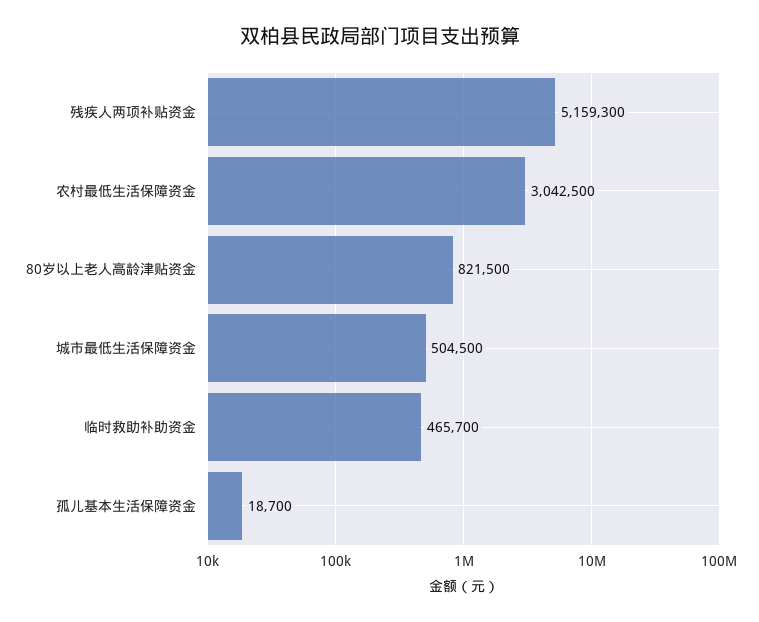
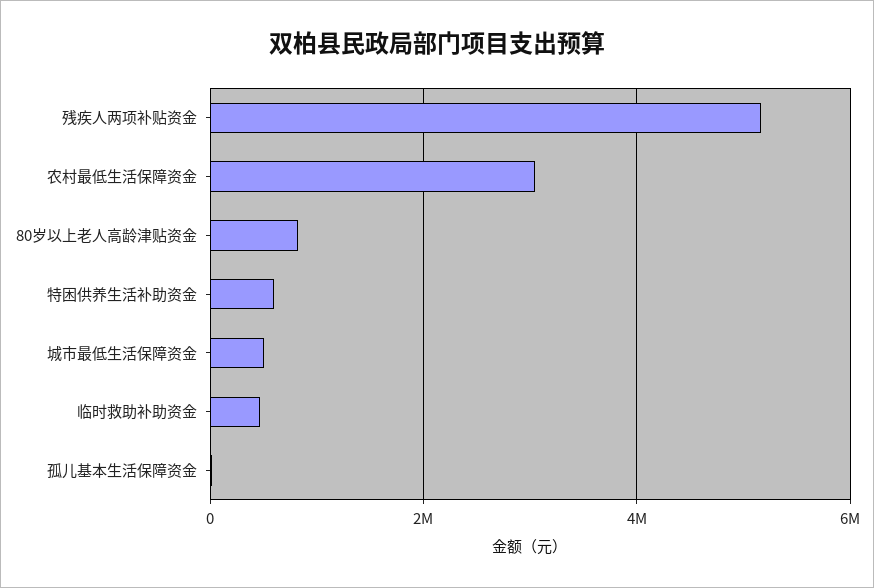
特困供养生活补助资金: none -> 600000

